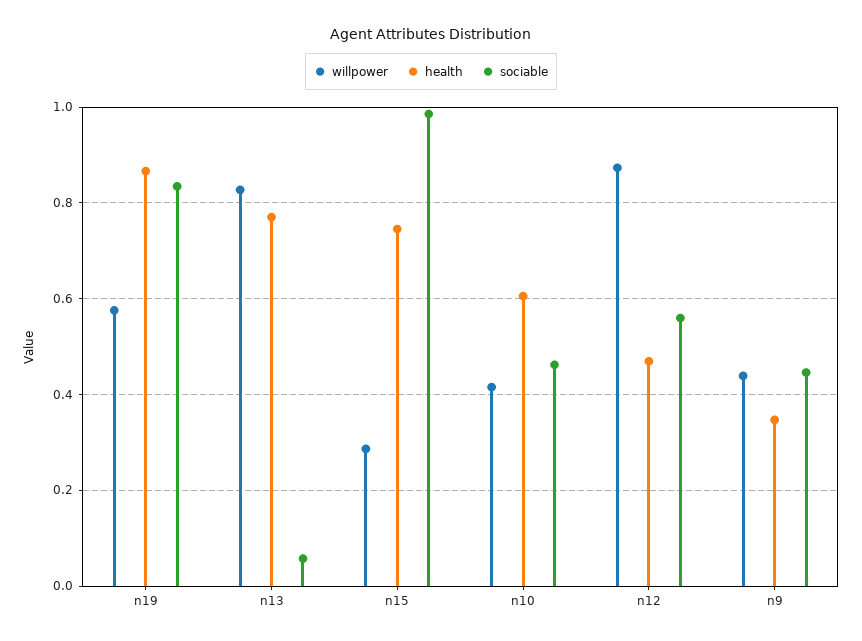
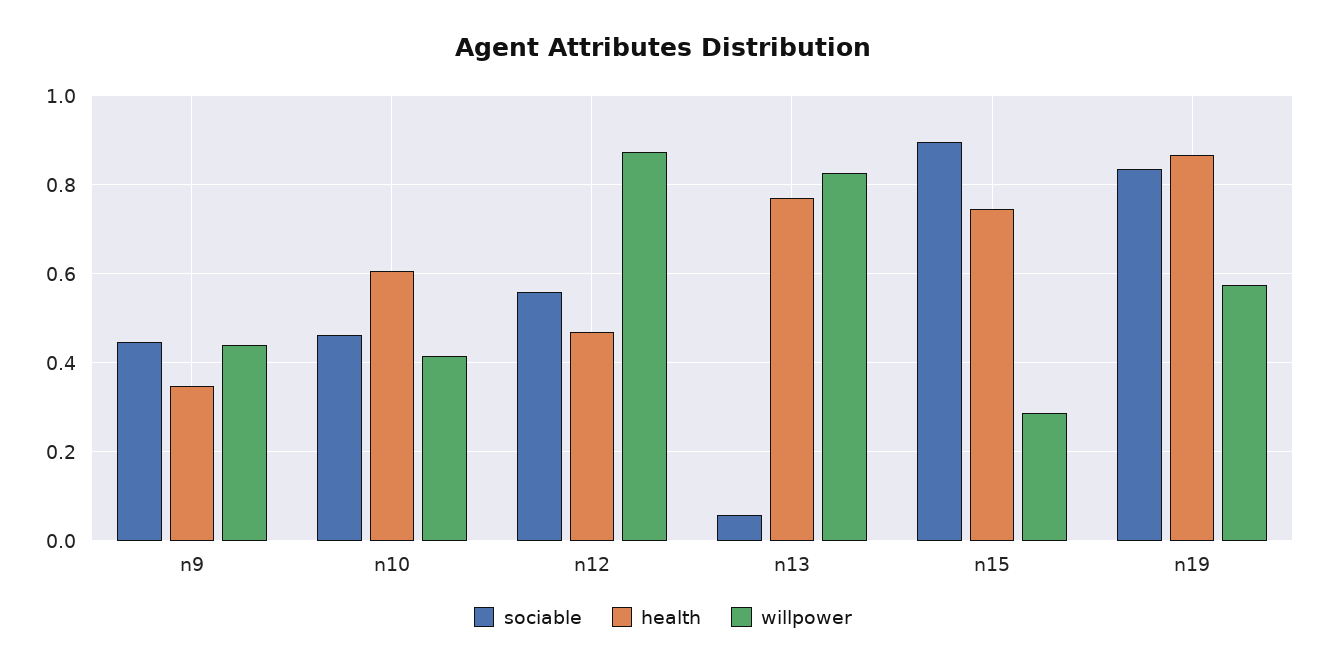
sociable, n15: 0.98 -> 0.9

